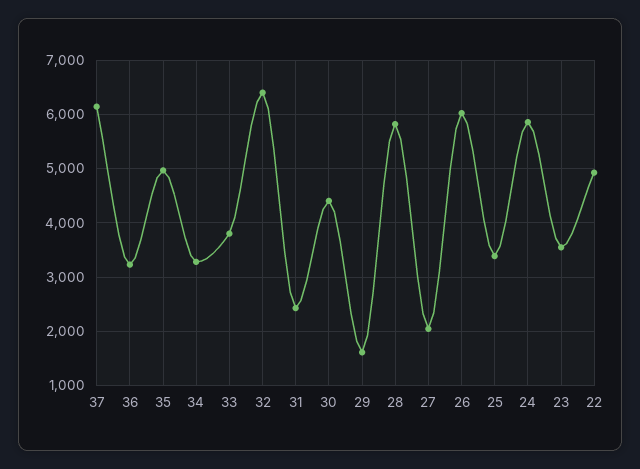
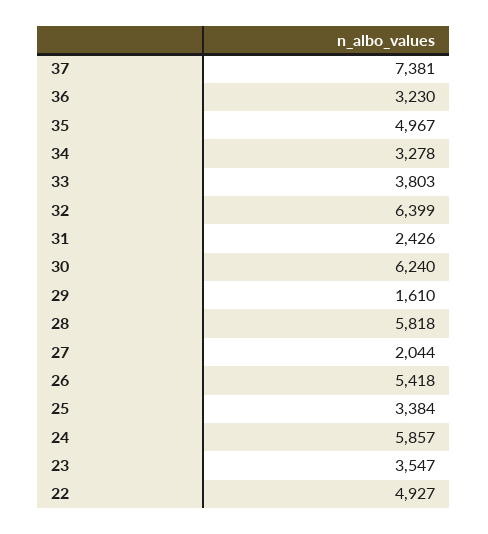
37: 6200 -> 7381
30: 4400 -> 6240
26: 6000 -> 5418

